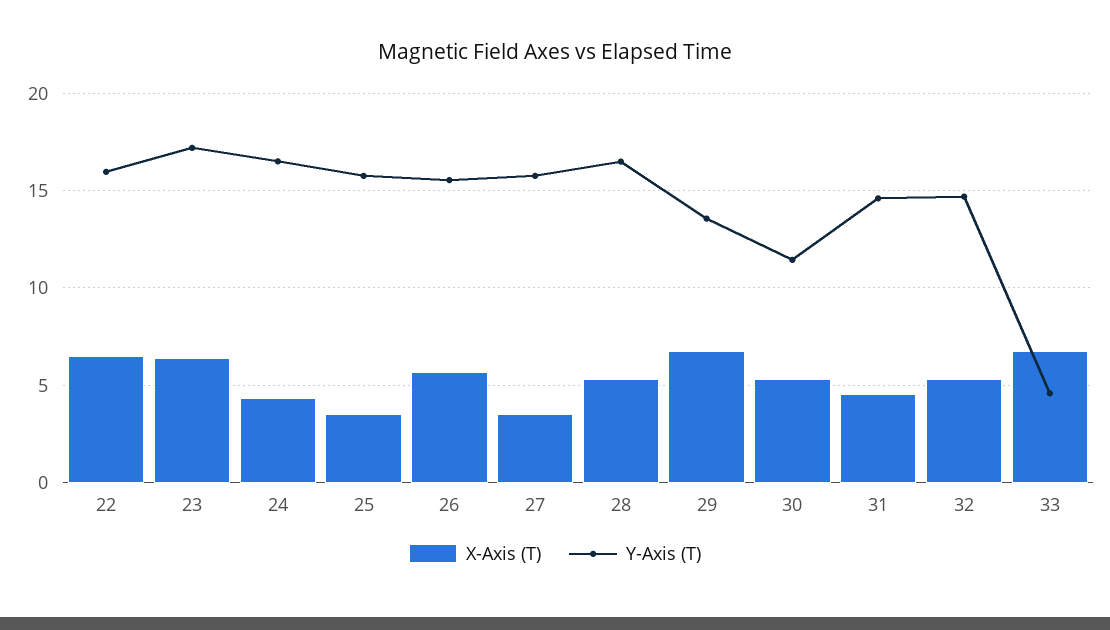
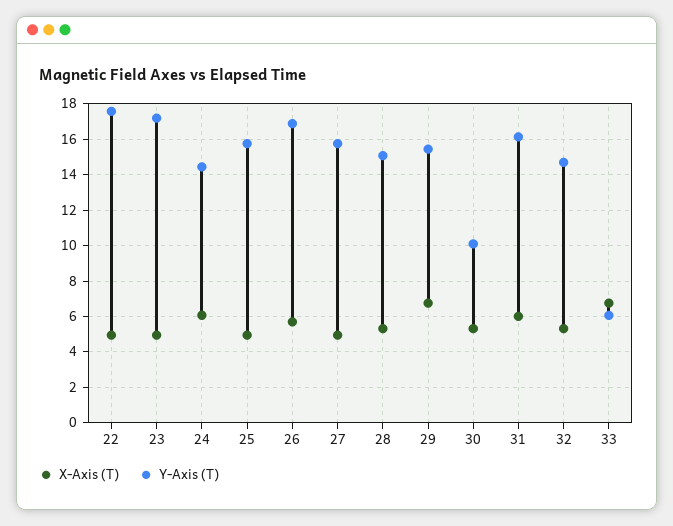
X-Axis (T), 22: 6.5 -> 5
Y-Axis (T), 22: 16 -> 17.5
X-Axis (T), 23: 6.5 -> 5
X-Axis (T), 24: 4.5 -> 6
Y-Axis (T), 24: 16.5 -> 14.5
X-Axis (T), 25: 3.5 -> 5
Y-Axis (T), 26: 15.5 -> 17
X-Axis (T), 27: 3.5 -> 5
Y-Axis (T), 28: 16.5 -> 15
Y-Axis (T), 29: 13.5 -> 15.5
Y-Axis (T), 30: 11.5 -> 10
X-Axis (T), 31: 4.5 -> 6
Y-Axis (T), 31: 14.5 -> 16
Y-Axis (T), 33: 4.5 -> 6

